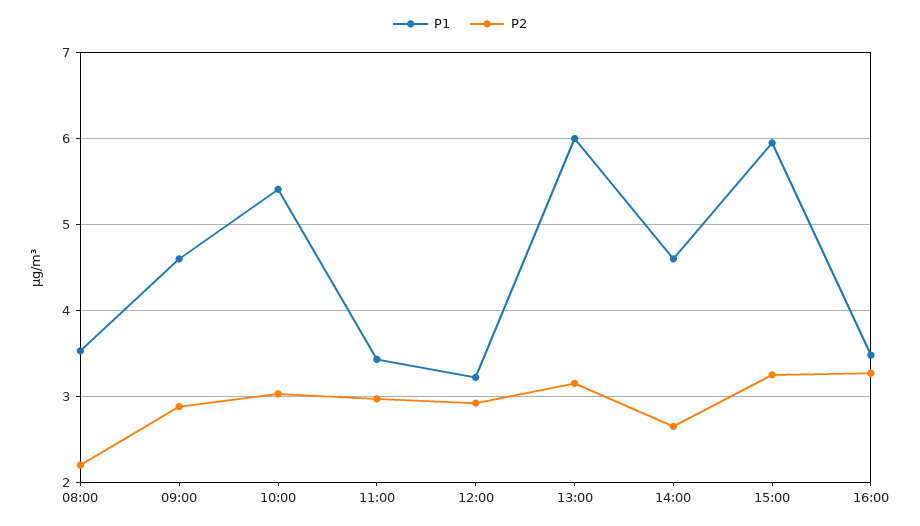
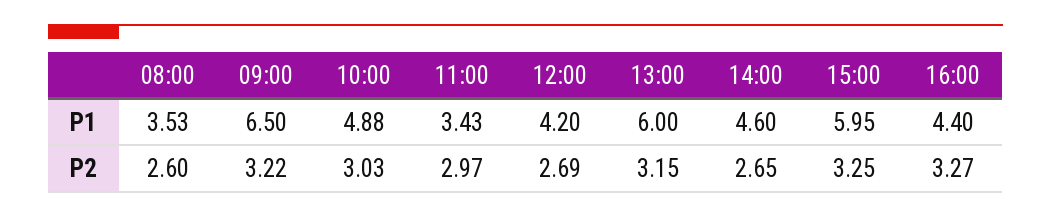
P2, 08:00: 2.2 -> 2.6
P1, 09:00: 4.6 -> 6.5
P2, 09:00: 2.9 -> 3.22
P1, 10:00: 5.4 -> 4.88
P1, 12:00: 3.2 -> 4.2
P2, 12:00: 2.9 -> 2.69
P1, 16:00: 3.5 -> 4.4

